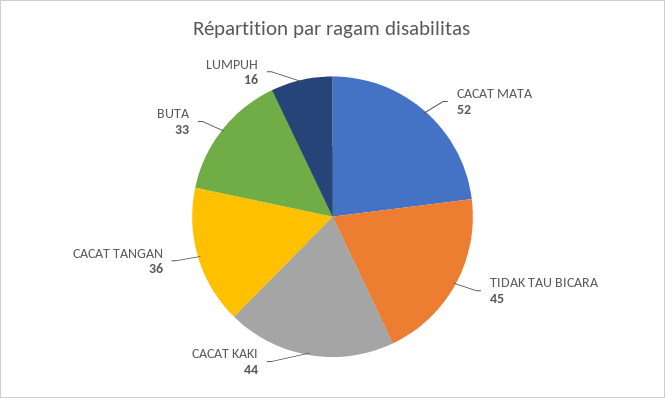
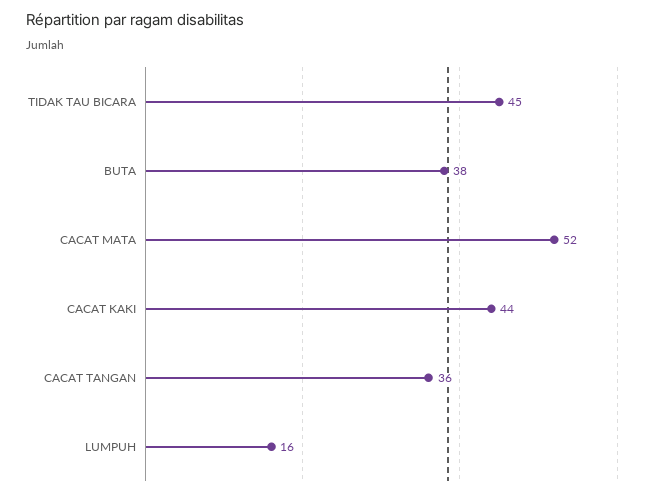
BUTA: 33 -> 38

